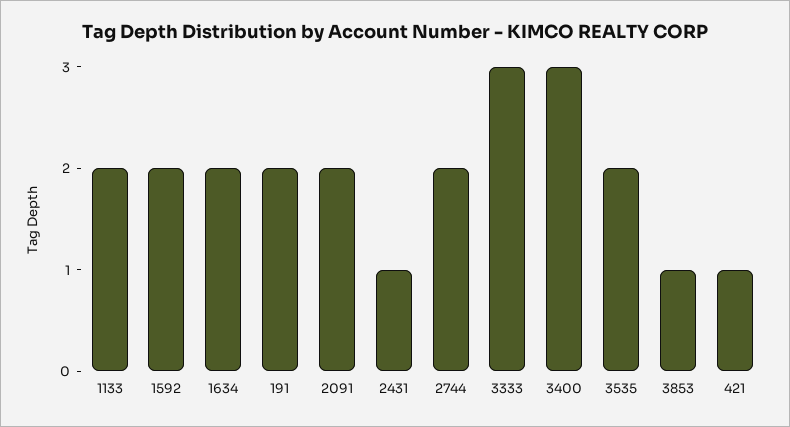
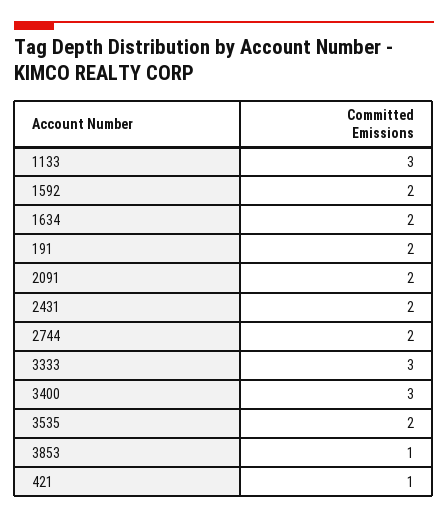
1133: 2 -> 3
2431: 1 -> 2

